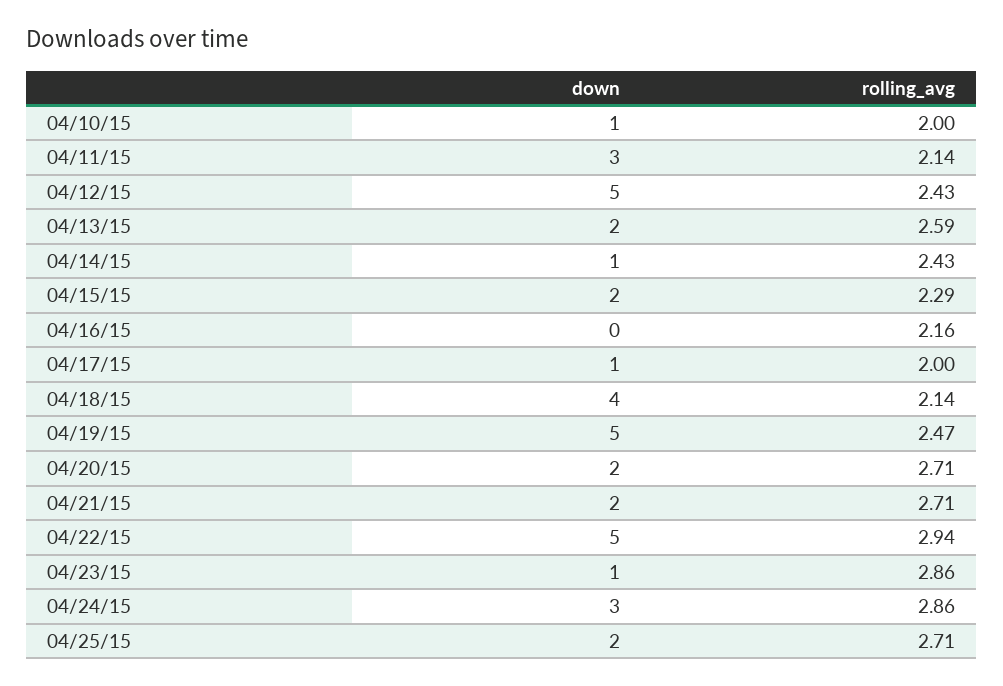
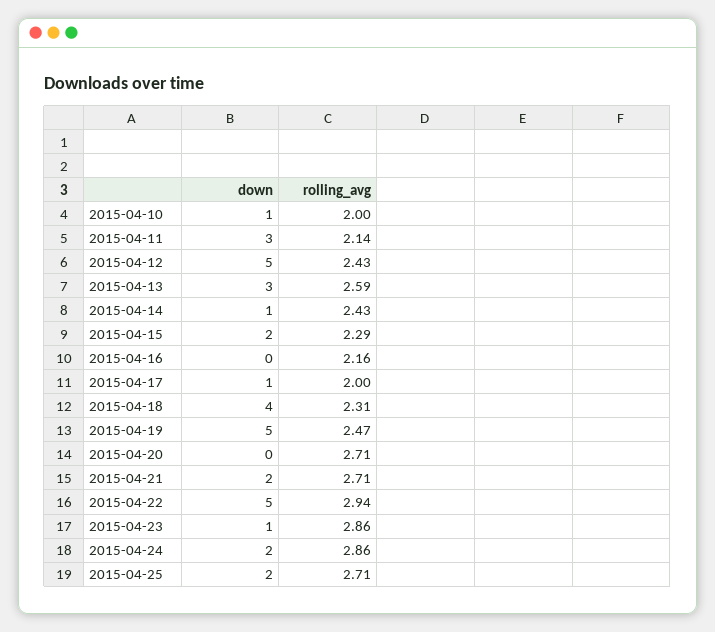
down, 04/13/15: 2 -> 3
rolling_avg, 04/18/15: 2.14 -> 2.31
down, 04/20/15: 2 -> 0
down, 04/24/15: 3 -> 2

